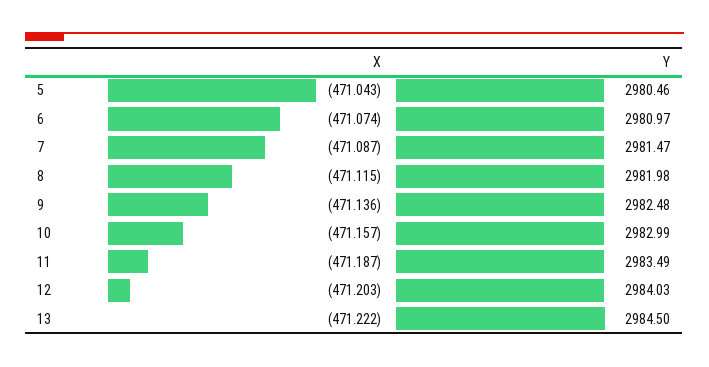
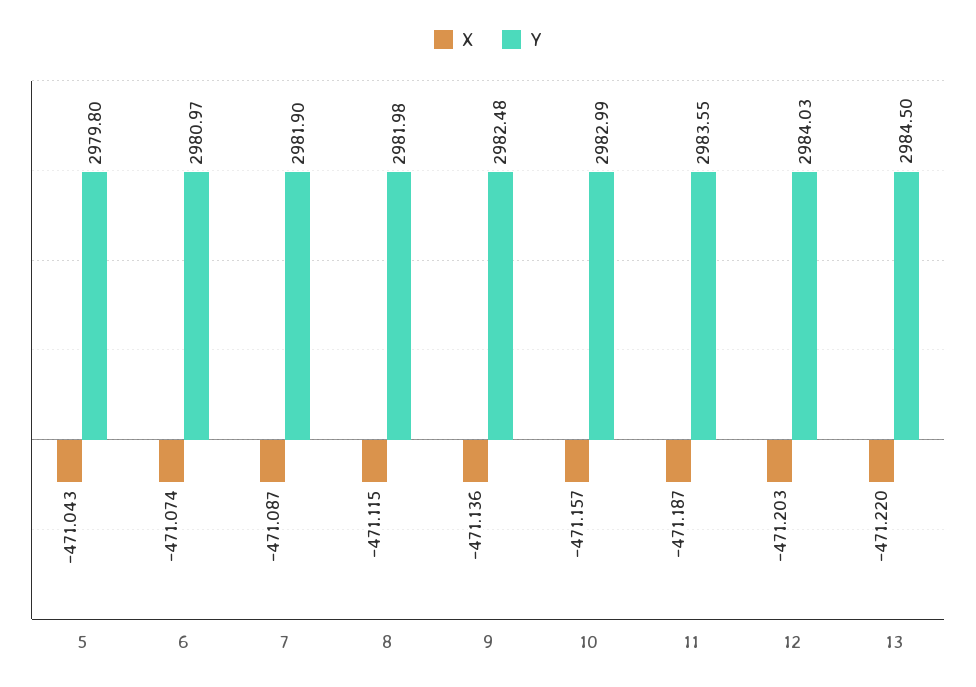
Y, 5: 2980.46 -> 2979.8
Y, 7: 2981.47 -> 2981.9
Y, 11: 2983.49 -> 2983.55
X, 13: -471.222 -> -471.22

